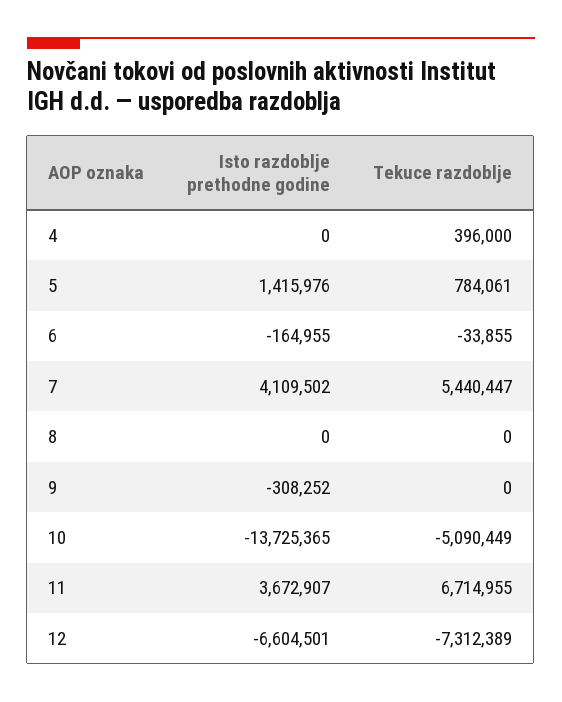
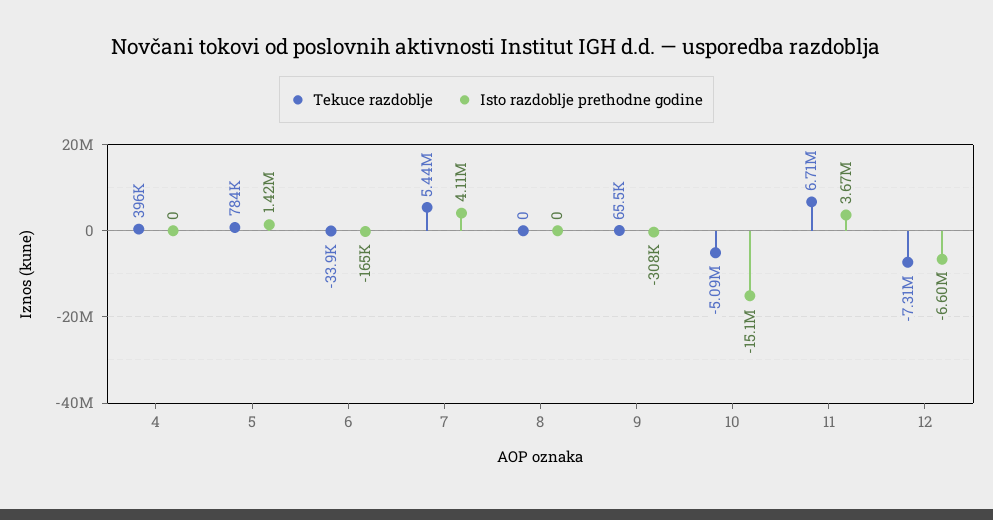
Tekuce razdoblje, 9: 0 -> 65500
Isto razdoblje prethodne godine, 10: -13725365 -> -15100000

